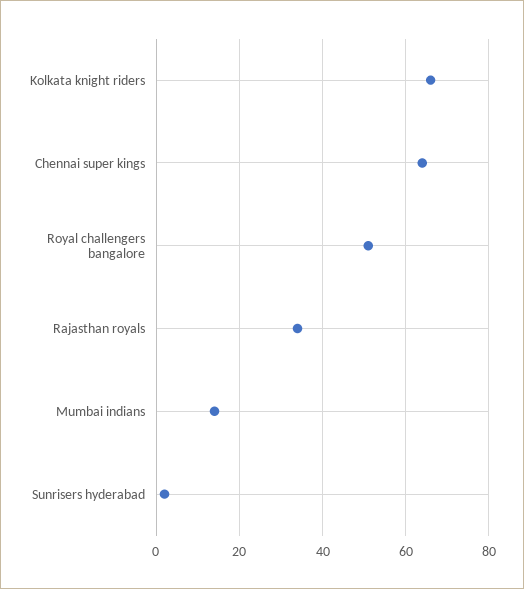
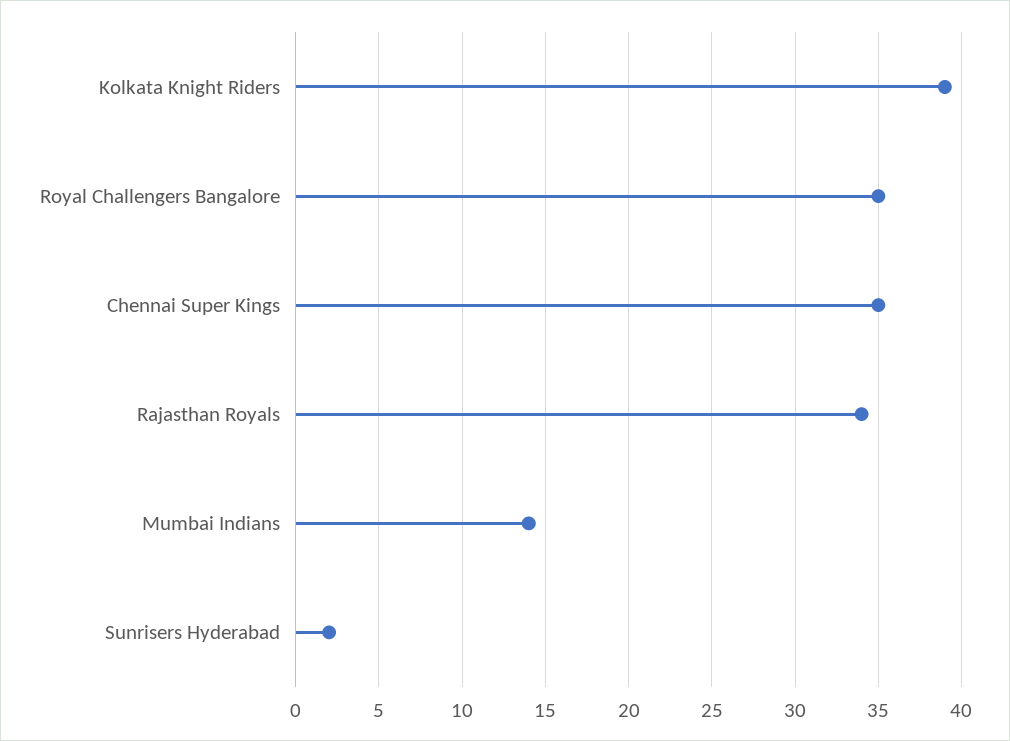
Kolkata knight riders: 65 -> 39
Chennai super kings: 65 -> 35
Royal challengers bangalore: 50 -> 35

